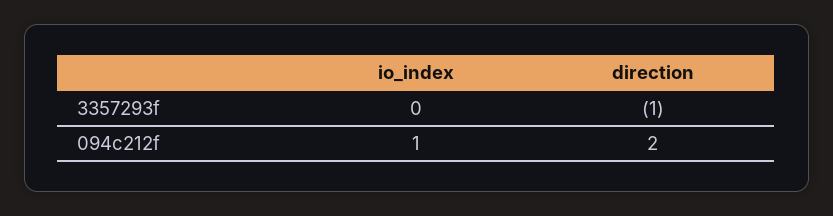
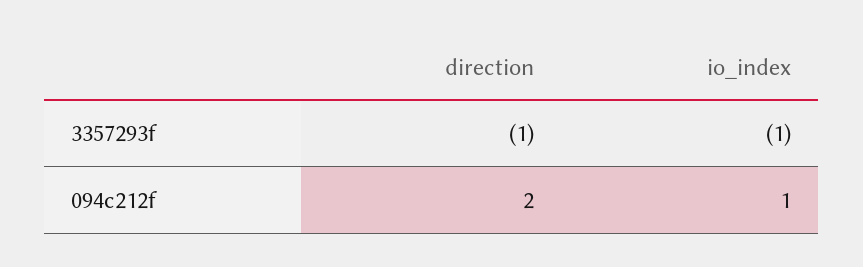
io_index, 3357293f: 0 -> -1

